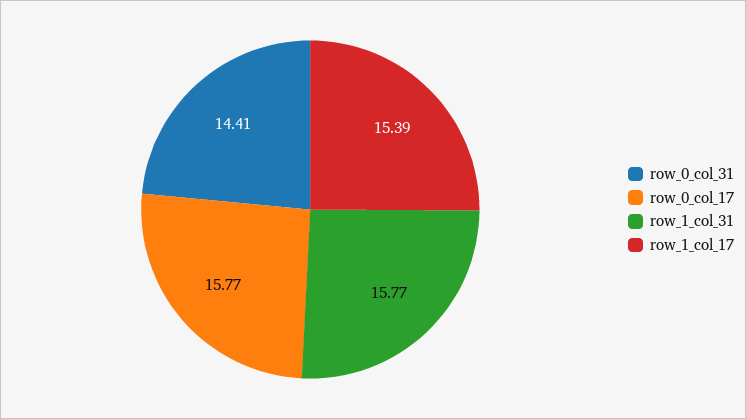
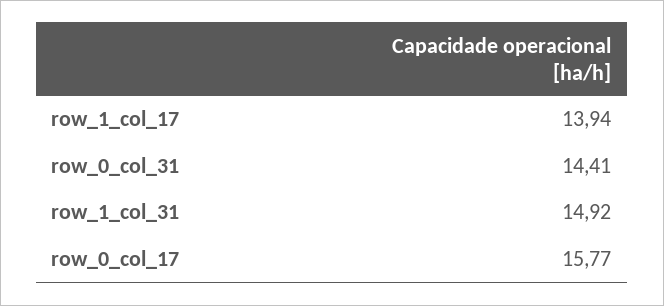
row_1_col_31: 15.77 -> 14.92
row_1_col_17: 15.39 -> 13.94

